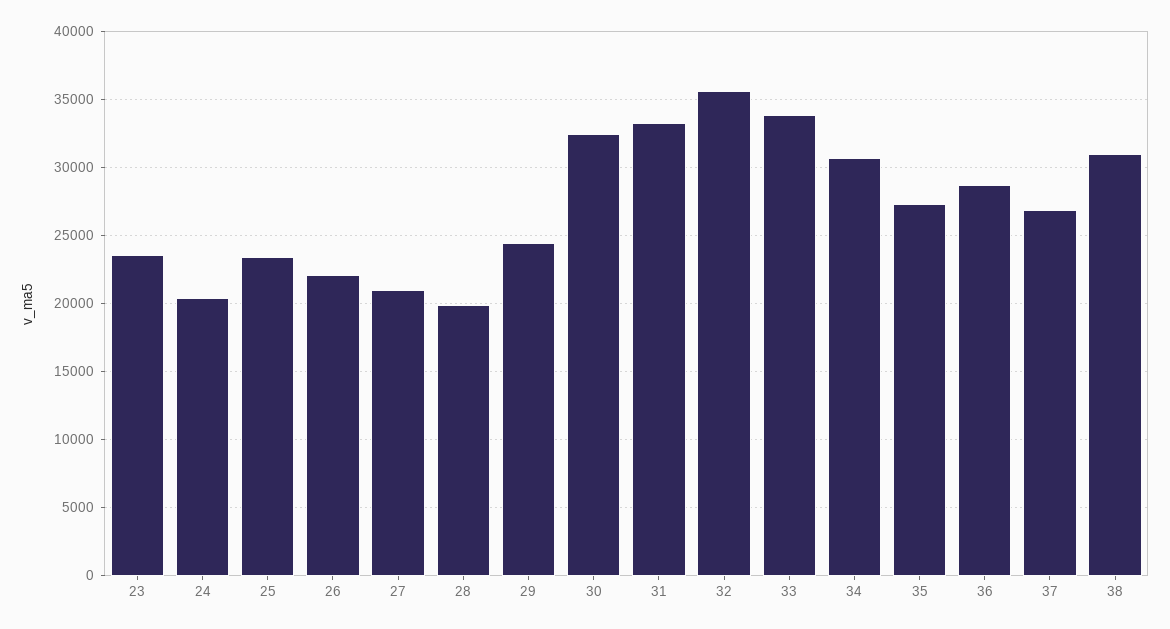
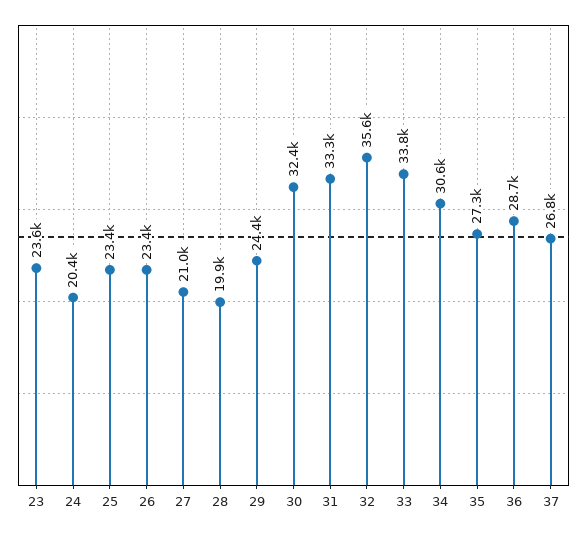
26: 22000 -> 23400
38: 31000 -> none

